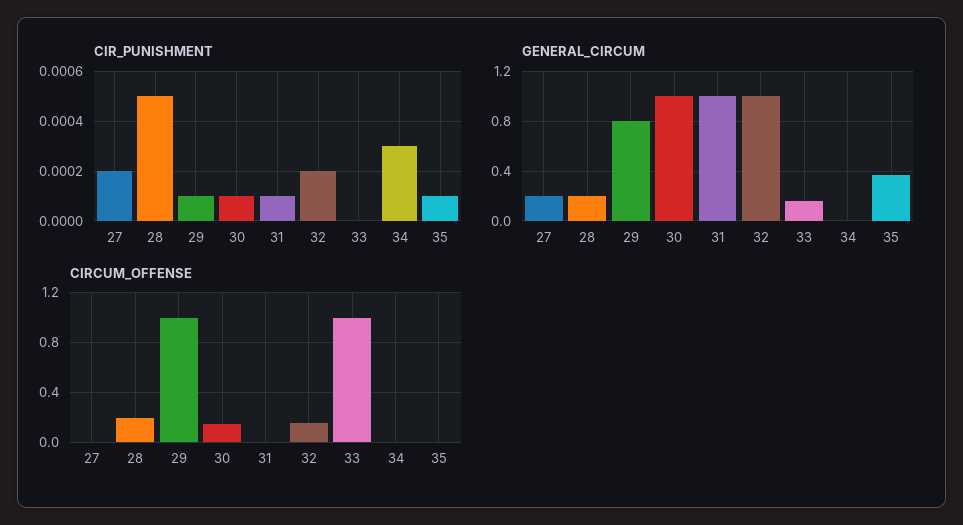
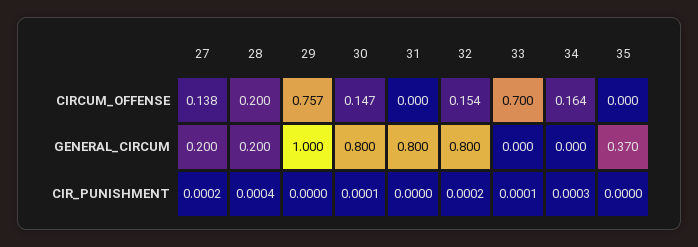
CIR_PUNISHMENT, 28: 0.0005 -> 0.0004
CIR_PUNISHMENT, 29: 0.0001 -> 0
CIR_PUNISHMENT, 31: 0.0001 -> 0
CIR_PUNISHMENT, 33: 0 -> 0.0001
CIR_PUNISHMENT, 35: 0.0001 -> 0
GENERAL_CIRCUM, 29: 0.8 -> 1
GENERAL_CIRCUM, 30: 1 -> 0.8
GENERAL_CIRCUM, 31: 1 -> 0.8
GENERAL_CIRCUM, 32: 1 -> 0.8
GENERAL_CIRCUM, 33: 0.15 -> 0
CIRCUM_OFFENSE, 27: 0 -> 0.138
CIRCUM_OFFENSE, 29: 1 -> 0.757
CIRCUM_OFFENSE, 33: 1 -> 0.7
CIRCUM_OFFENSE, 34: 0 -> 0.164

